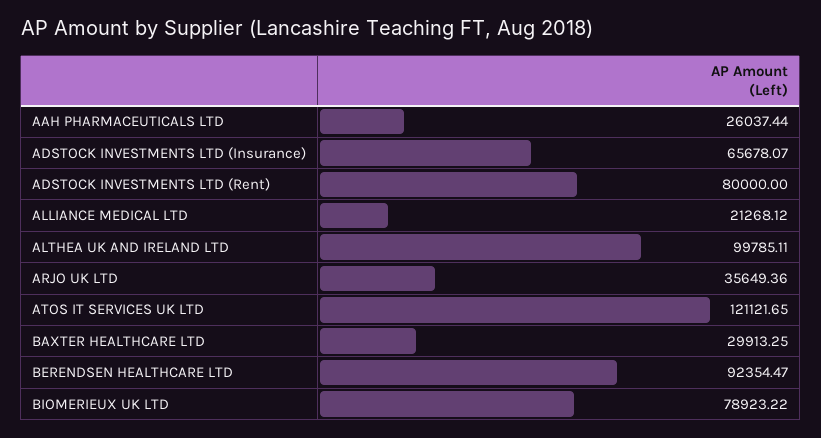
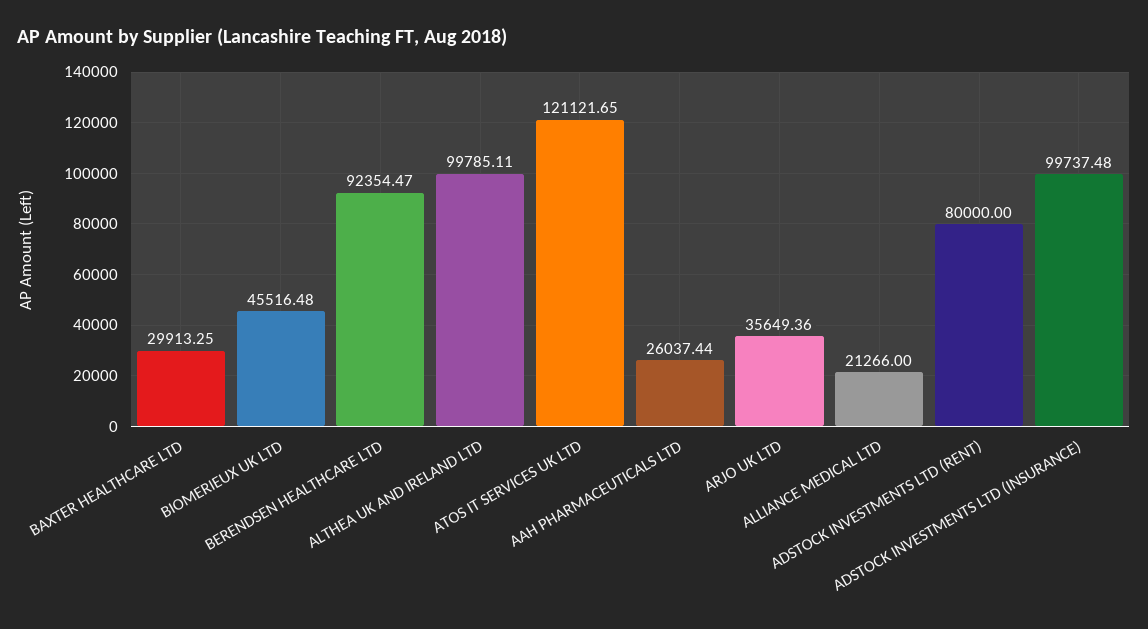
ADSTOCK INVESTMENTS LTD (Insurance): 65678.07 -> 99737.48
ALLIANCE MEDICAL LTD: 21268.12 -> 21266
BIOMERIEUX UK LTD: 78923.22 -> 45516.48

